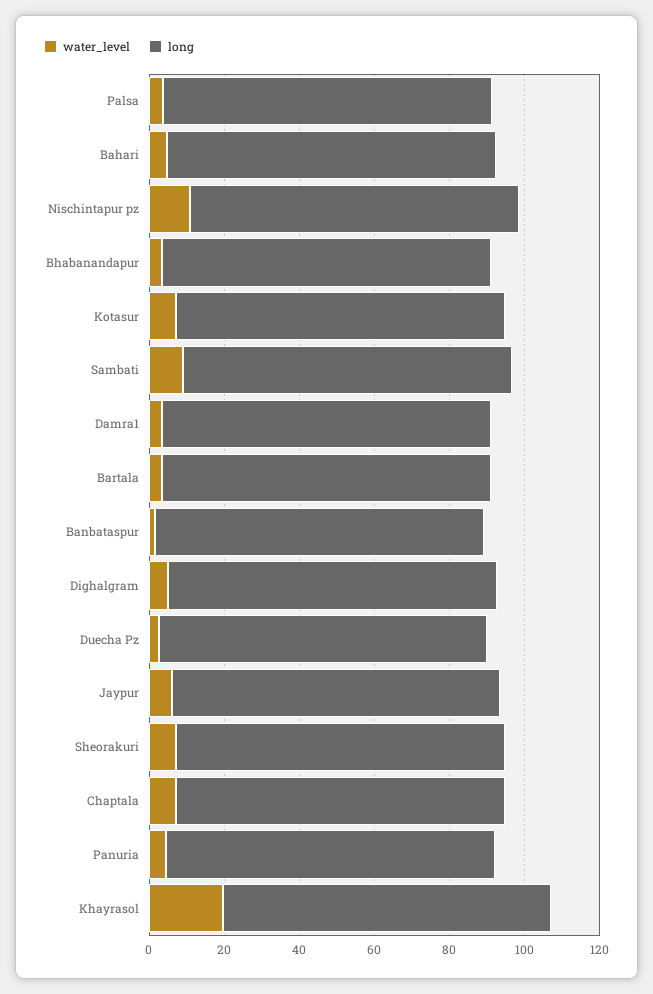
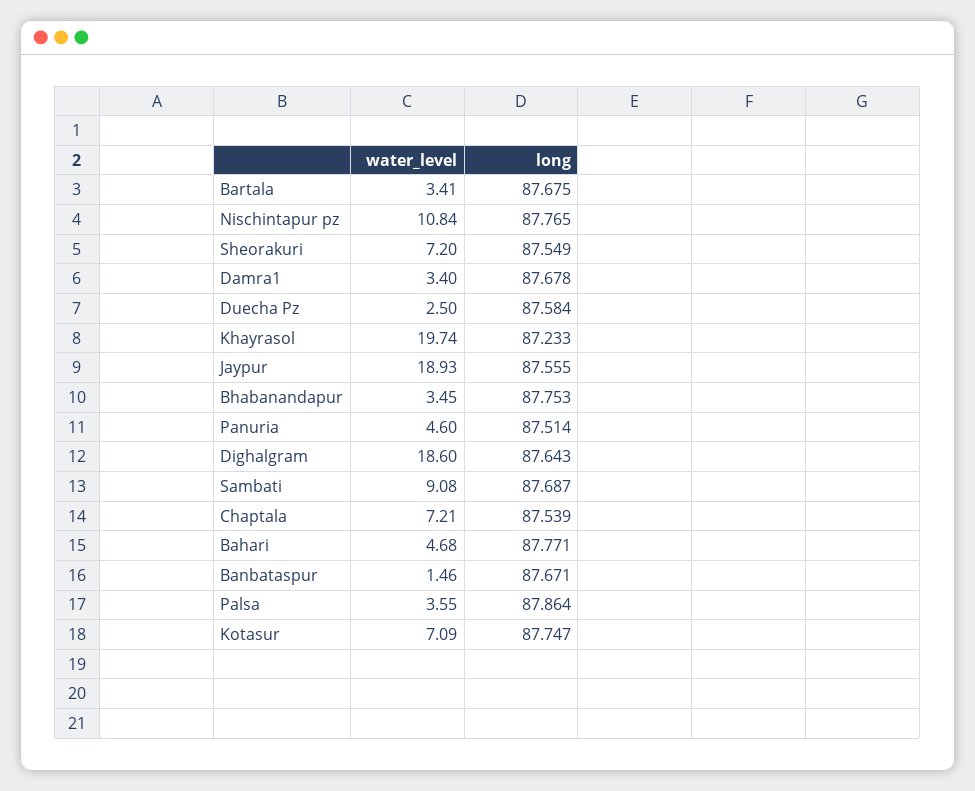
water_level, Dighalgram: 5 -> 18.6
water_level, Jaypur: 5 -> 18.93

